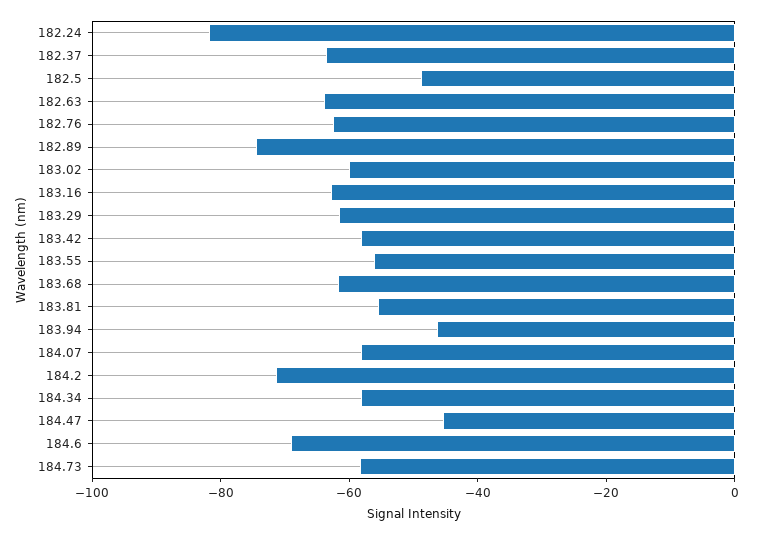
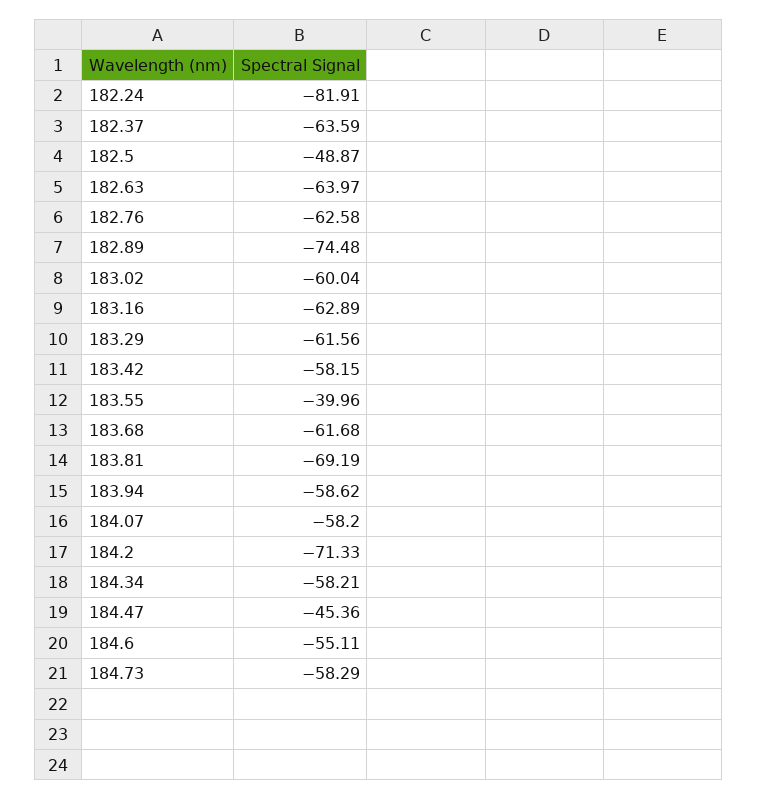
183.55: -55 -> -39.96
183.81: -55 -> -69.19
183.94: -45 -> -58.62
184.6: -70 -> -55.11

